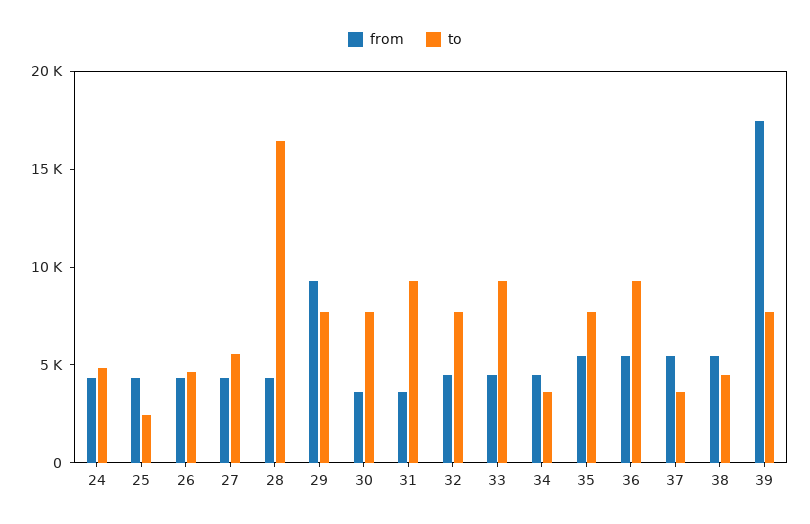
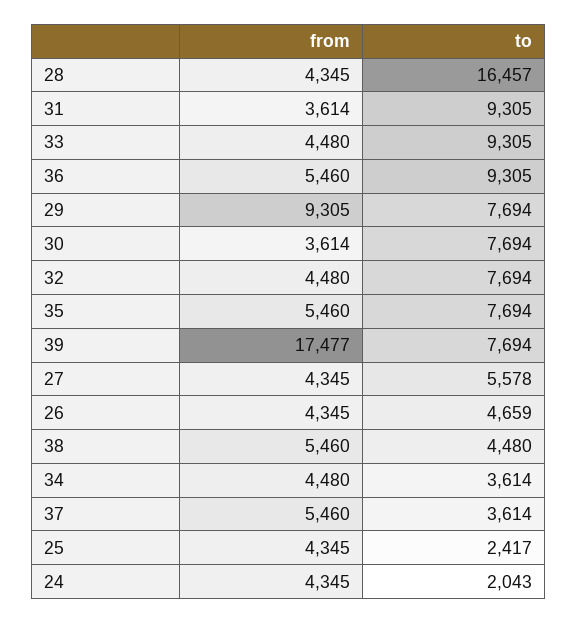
to, 24: 5000 -> 2043

